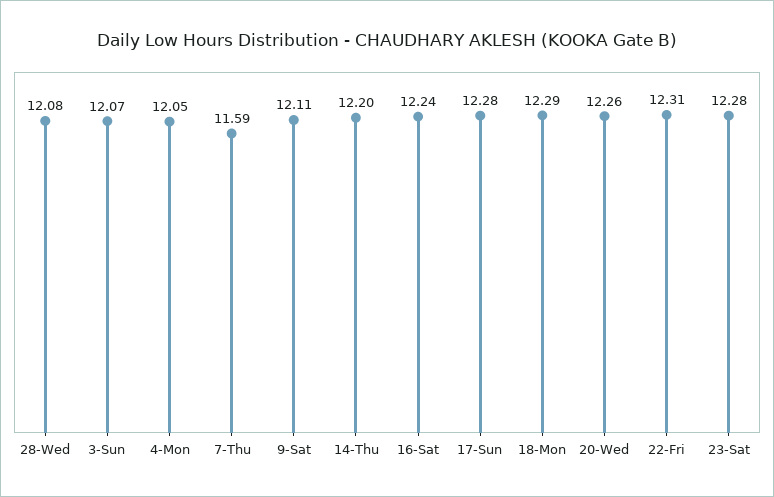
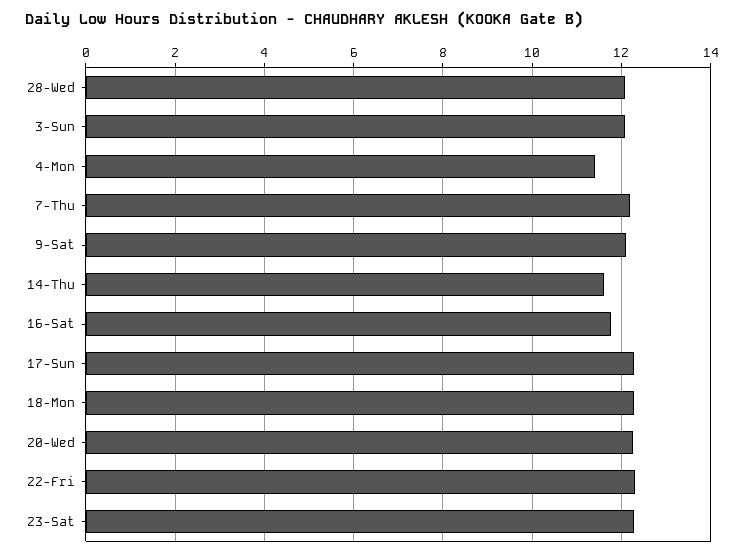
4-Mon: 12.05 -> 11.4
7-Thu: 11.59 -> 12.2
14-Thu: 12.2 -> 11.6
16-Sat: 12.24 -> 11.8

